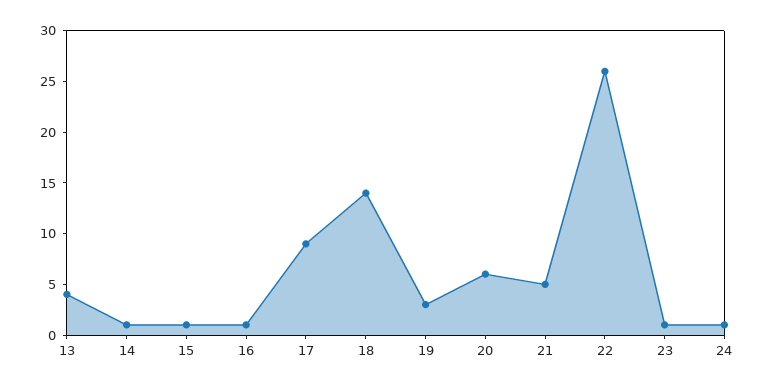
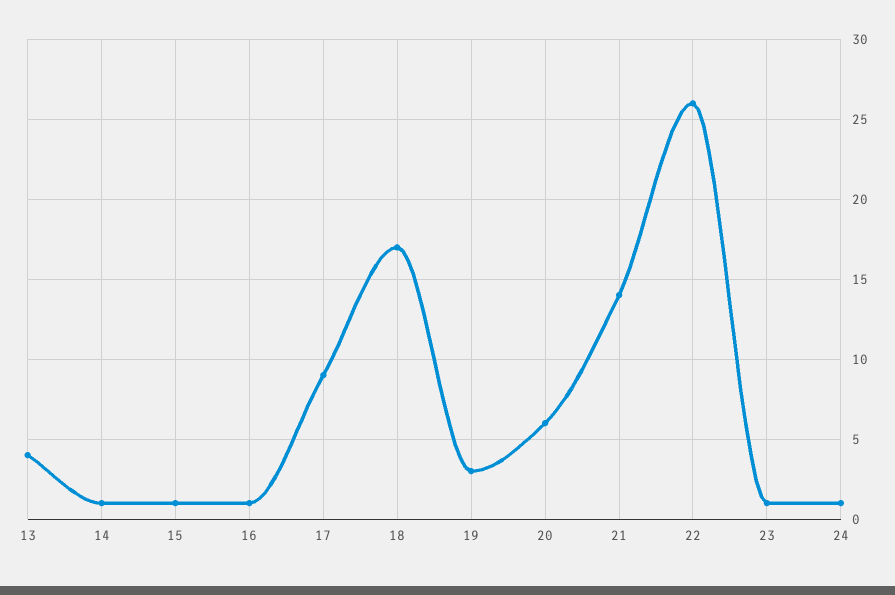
18: 14 -> 17
21: 5 -> 14

